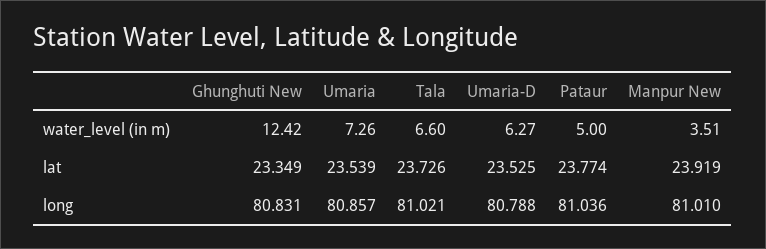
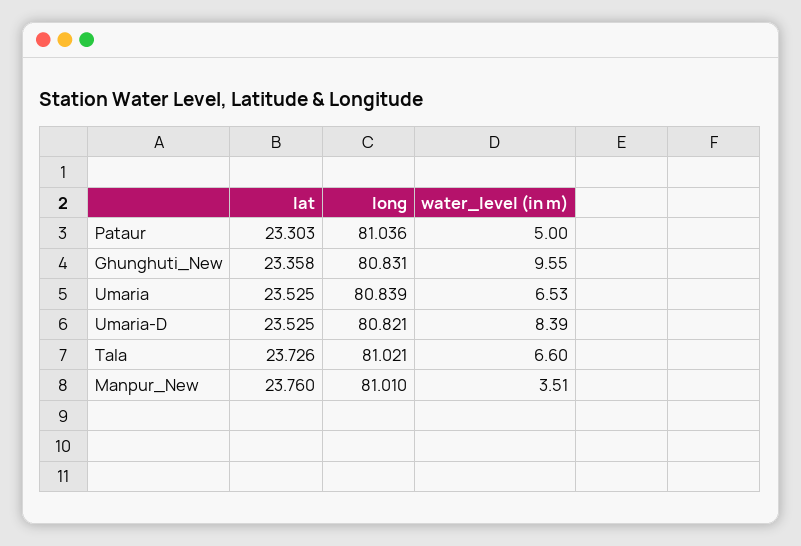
Ghunghuti New, water_level (in m): 12.42 -> 9.55
Umaria, water_level (in m): 7.26 -> 6.53
Umaria-D, water_level (in m): 6.27 -> 8.39
Ghunghuti New, lat: 23.349 -> 23.358
Umaria, lat: 23.539 -> 23.525
Pataur, lat: 23.774 -> 23.303
Manpur New, lat: 23.919 -> 23.76
Umaria, long: 80.857 -> 80.839
Umaria-D, long: 80.788 -> 80.821

